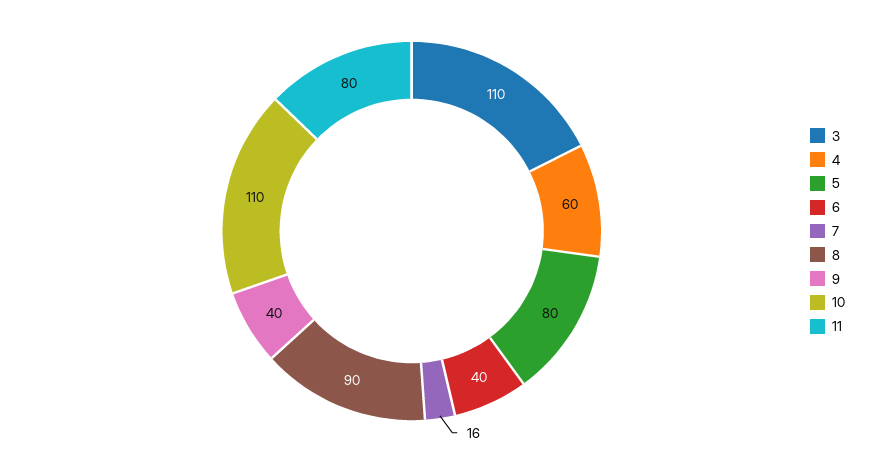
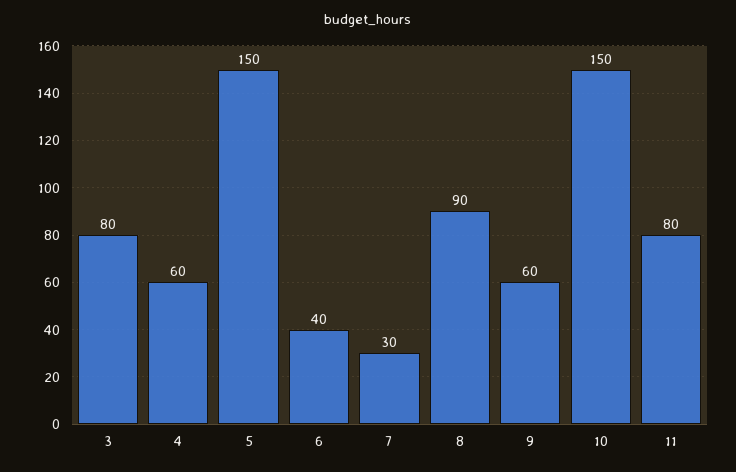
3: 110 -> 80
5: 80 -> 150
7: 16 -> 30
9: 40 -> 60
10: 110 -> 150

